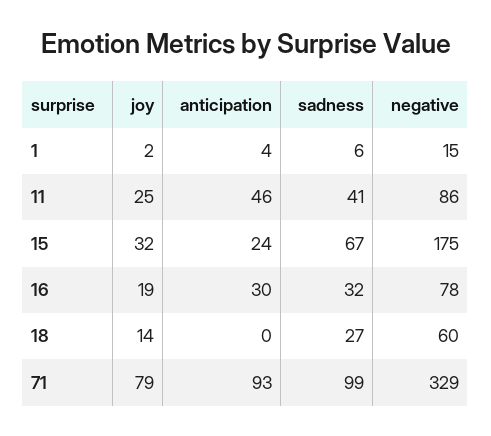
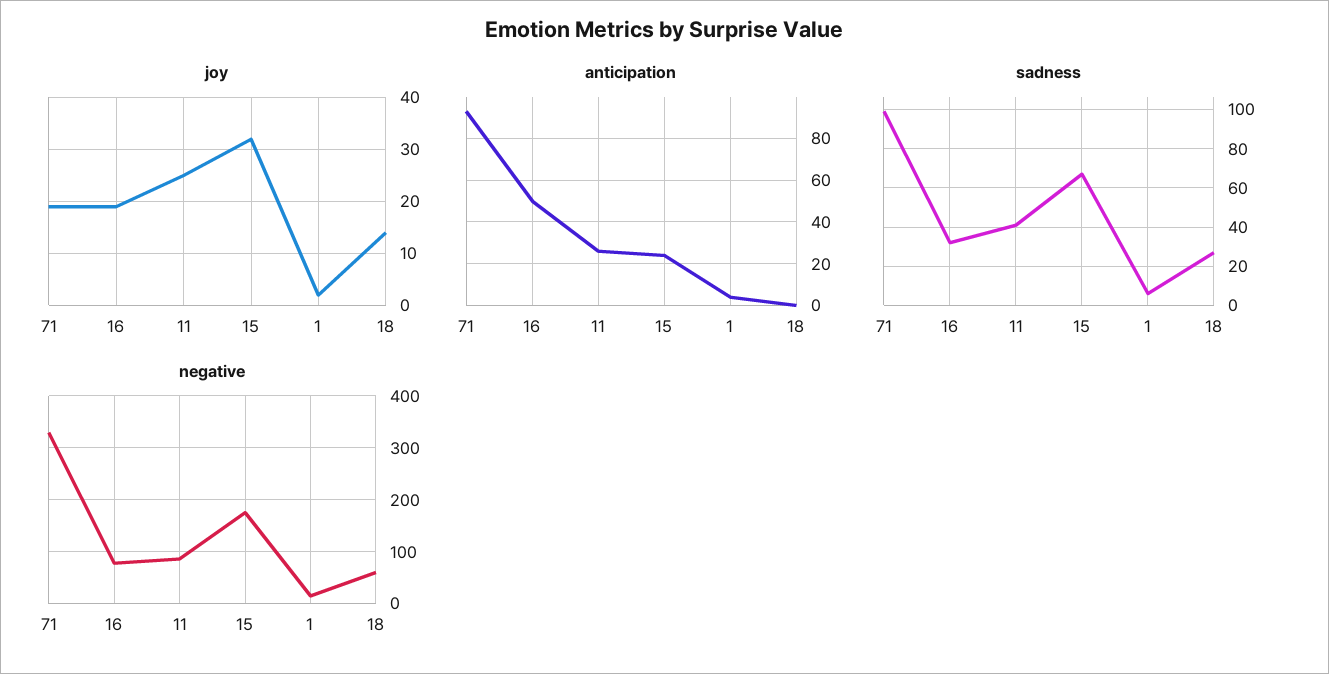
anticipation, 11: 46 -> 25
anticipation, 16: 30 -> 50
joy, 71: 79 -> 20

